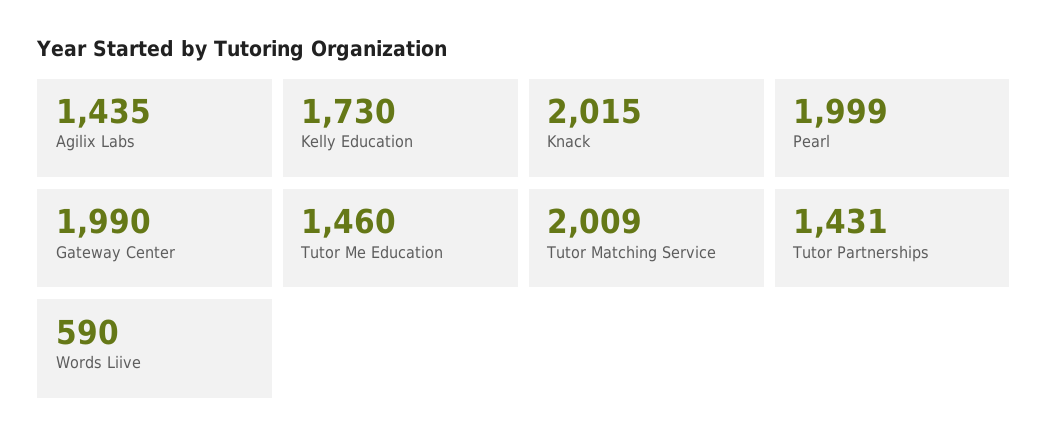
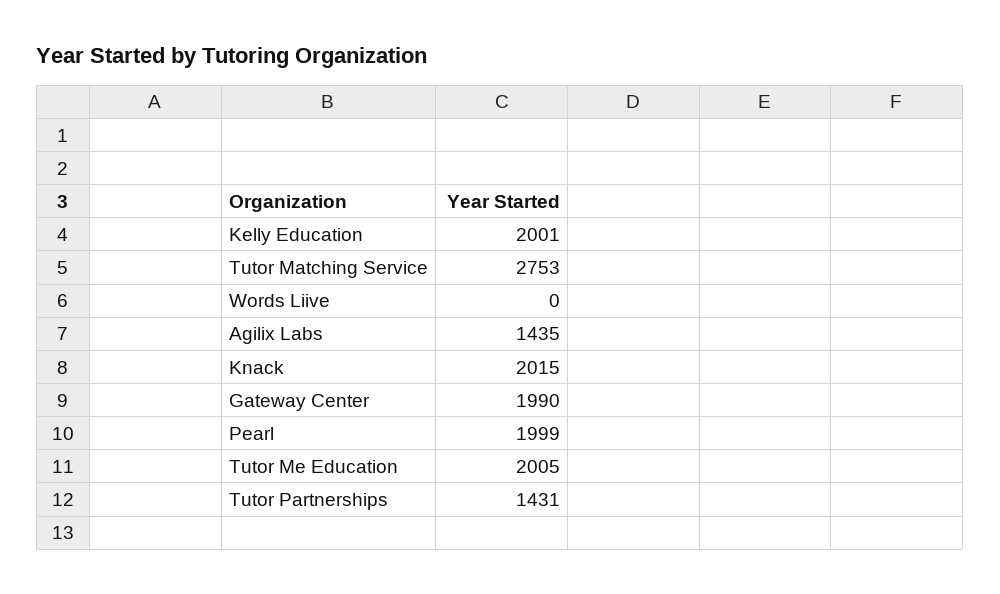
Kelly Education: 1730 -> 2001
Tutor Me Education: 1460 -> 2005
Tutor Matching Service: 2009 -> 2753
Words Liive: 590 -> 0

